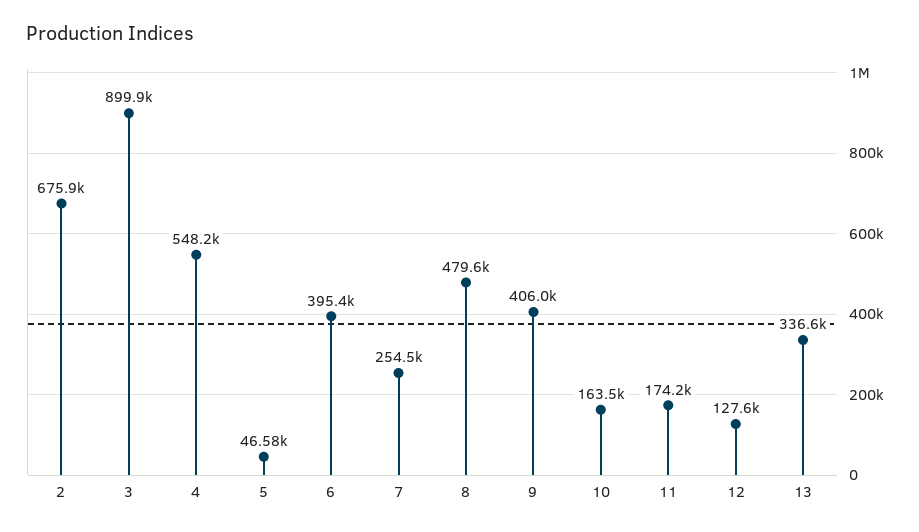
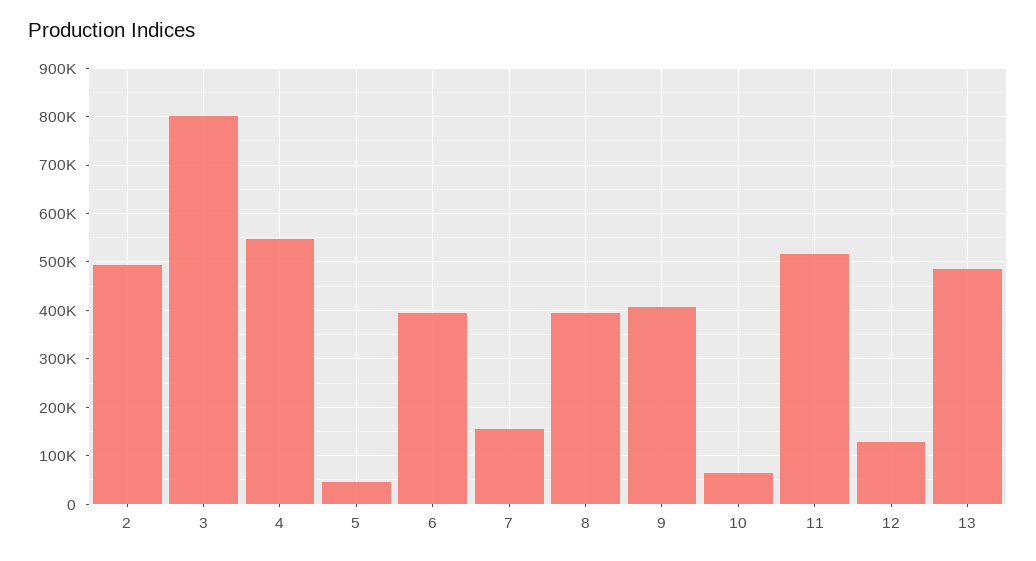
2: 675900 -> 500000
3: 899900 -> 800000
7: 254500 -> 160000
8: 479600 -> 400000
10: 163500 -> 60000
11: 174200 -> 520000
13: 336600 -> 480000

